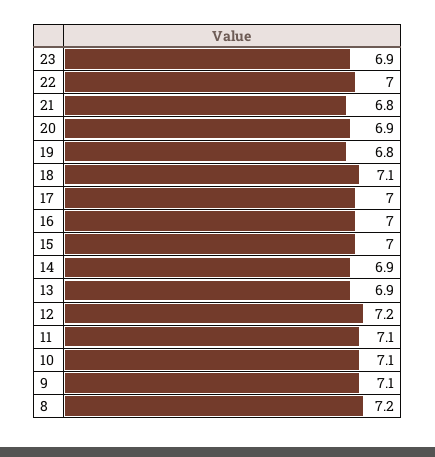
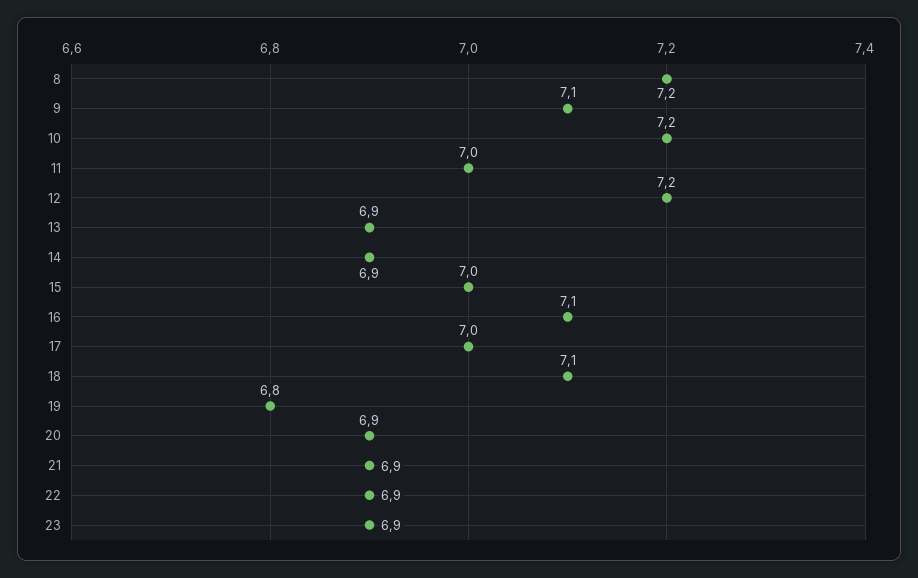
22: 7 -> 6.9
21: 6.8 -> 6.9
16: 7 -> 7.1
11: 7.1 -> 7
10: 7.1 -> 7.2

